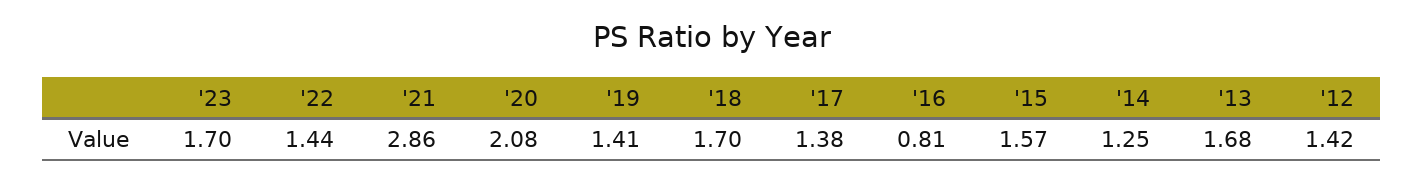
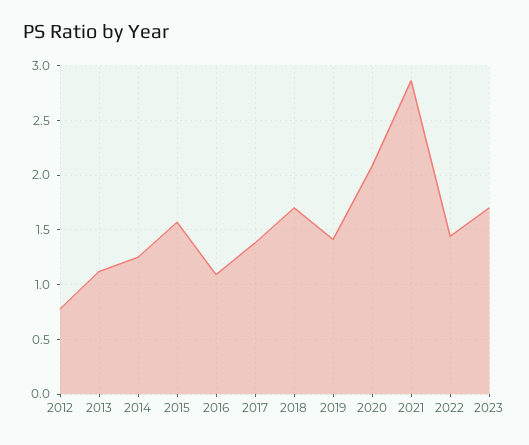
'16: 0.81 -> 1.1
'13: 1.68 -> 1.1
'12: 1.42 -> 0.8

